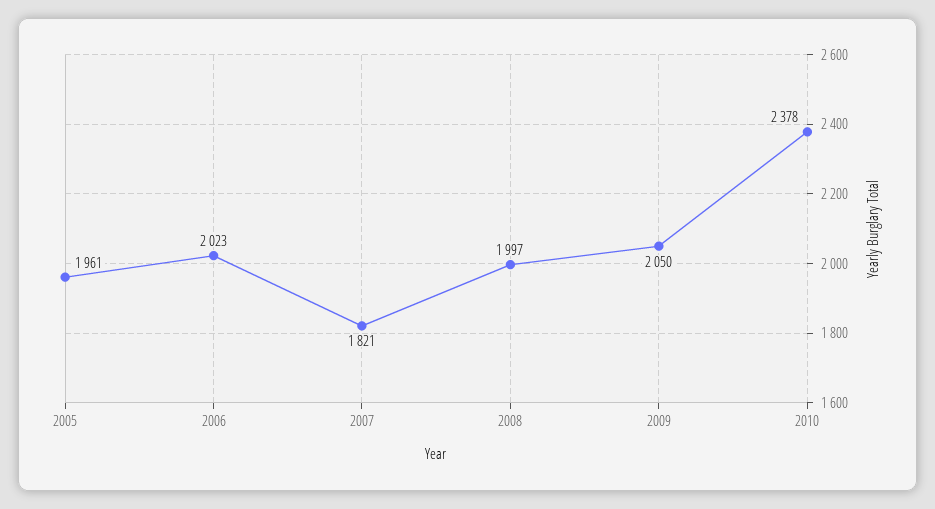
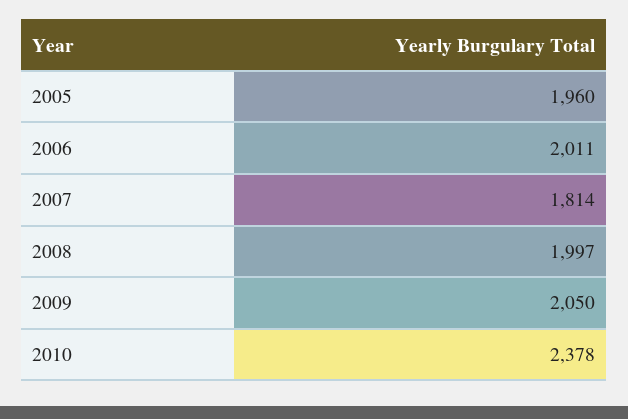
2005: 1961 -> 1960
2006: 2023 -> 2011
2007: 1821 -> 1814

